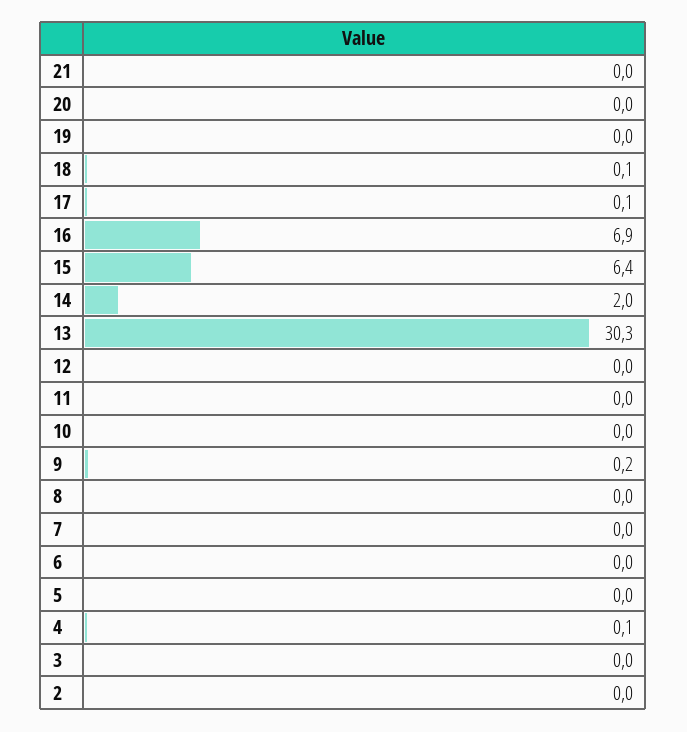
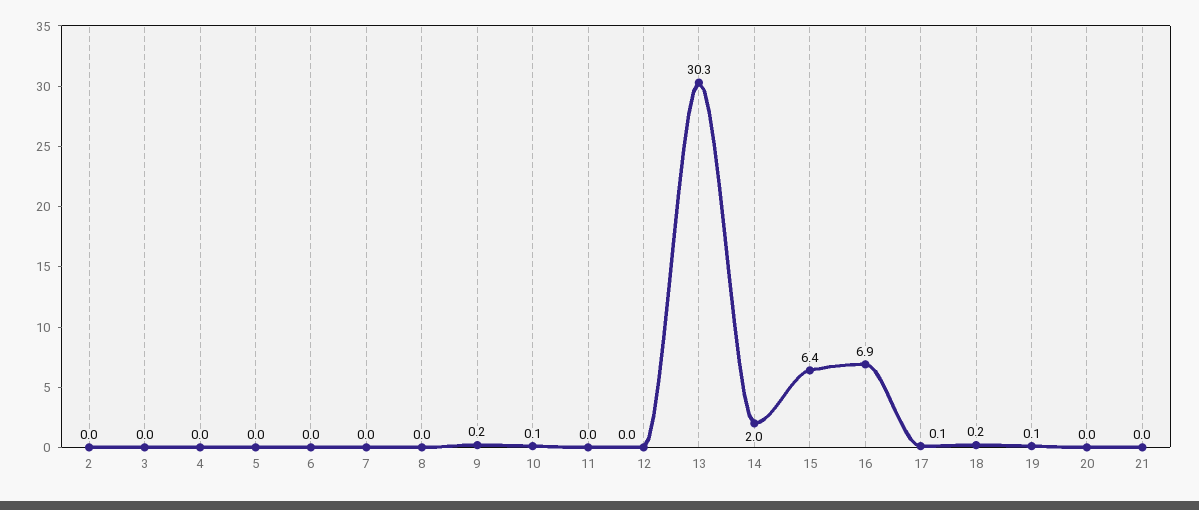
19: 0 -> 0.1
18: 0.1 -> 0.2
10: 0 -> 0.1
4: 0.1 -> 0

